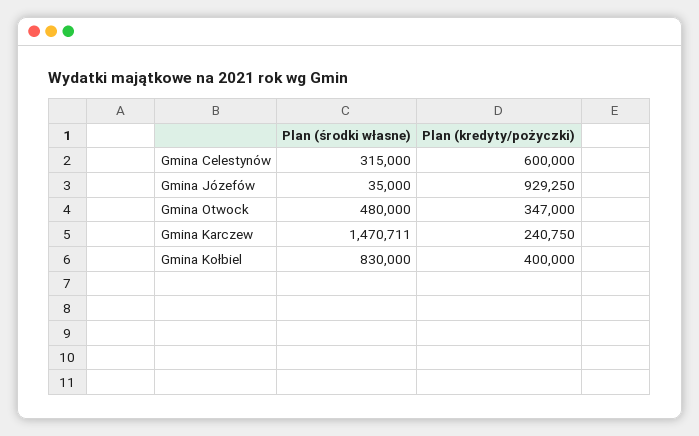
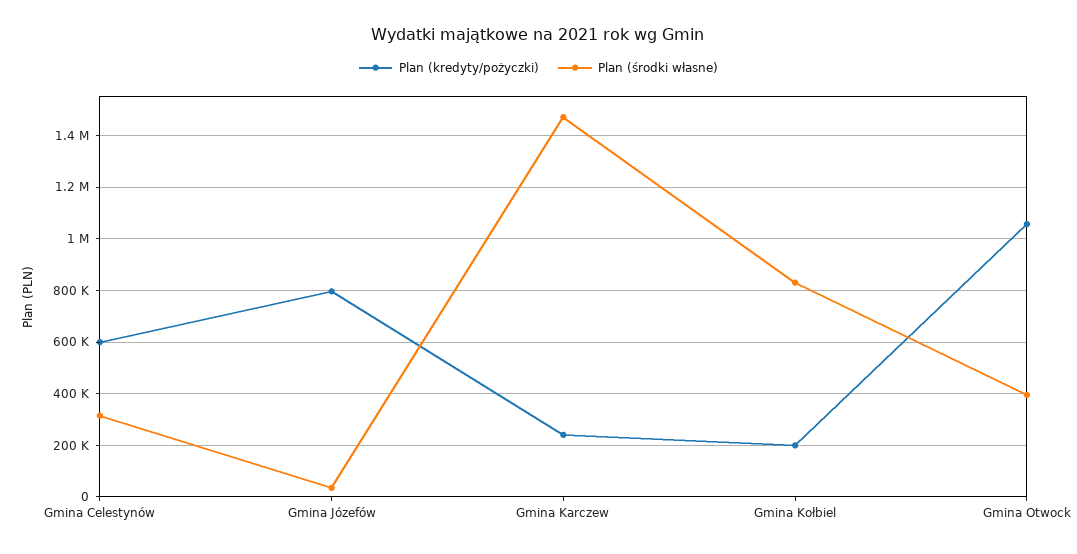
Plan (kredyty/pożyczki), Gmina Józefów: 929250 -> 800000
Plan (środki własne), Gmina Otwock: 480000 -> 400000
Plan (kredyty/pożyczki), Gmina Otwock: 347000 -> 1050000
Plan (kredyty/pożyczki), Gmina Kołbiel: 400000 -> 200000

